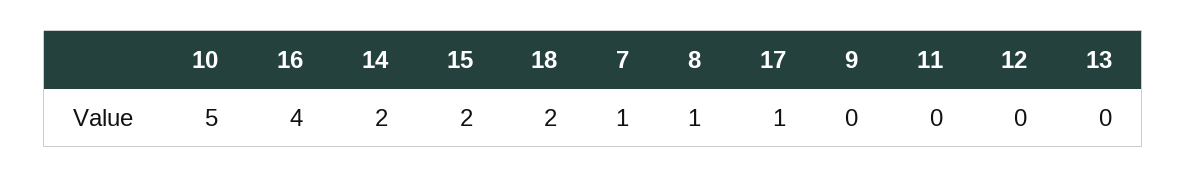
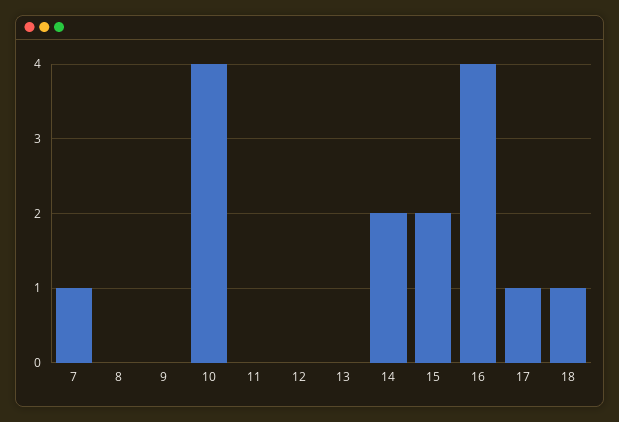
10: 5 -> 4
18: 2 -> 1
8: 1 -> 0

